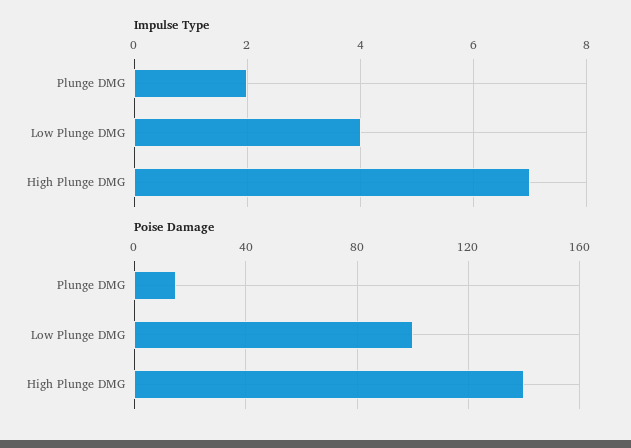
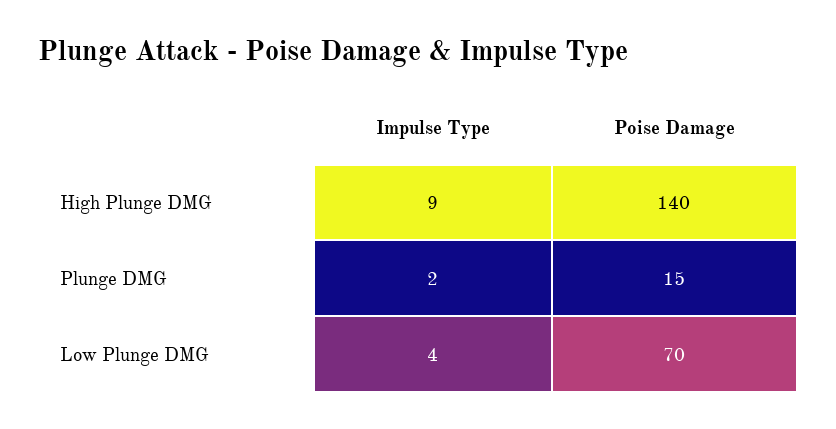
Impulse Type, High Plunge DMG: 7 -> 9
Poise Damage, Low Plunge DMG: 100 -> 70

